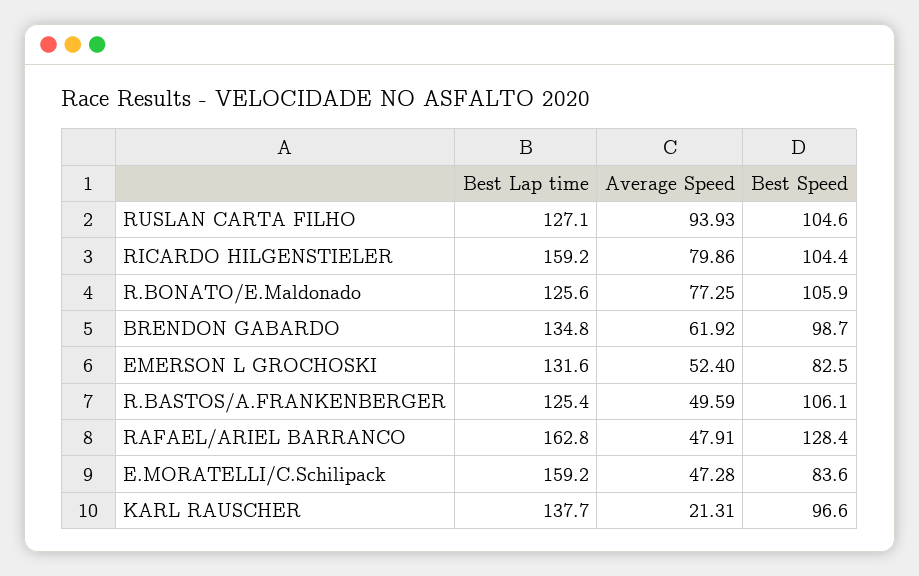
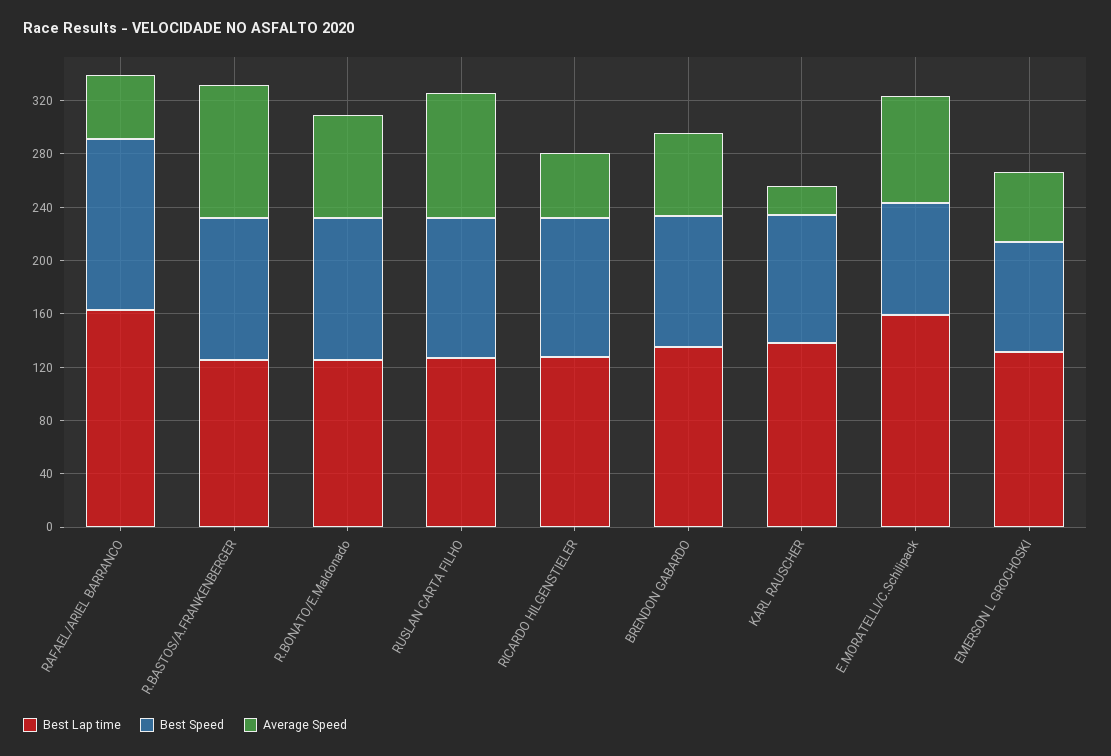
Best Lap time, RICARDO HILGENSTIELER: 159.2 -> 130
Average Speed, RICARDO HILGENSTIELER: 79.86 -> 50
Average Speed, R.BASTOS/A.FRANKENBERGER: 49.59 -> 100
Average Speed, E.MORATELLI/C.Schilipack: 47.28 -> 80

